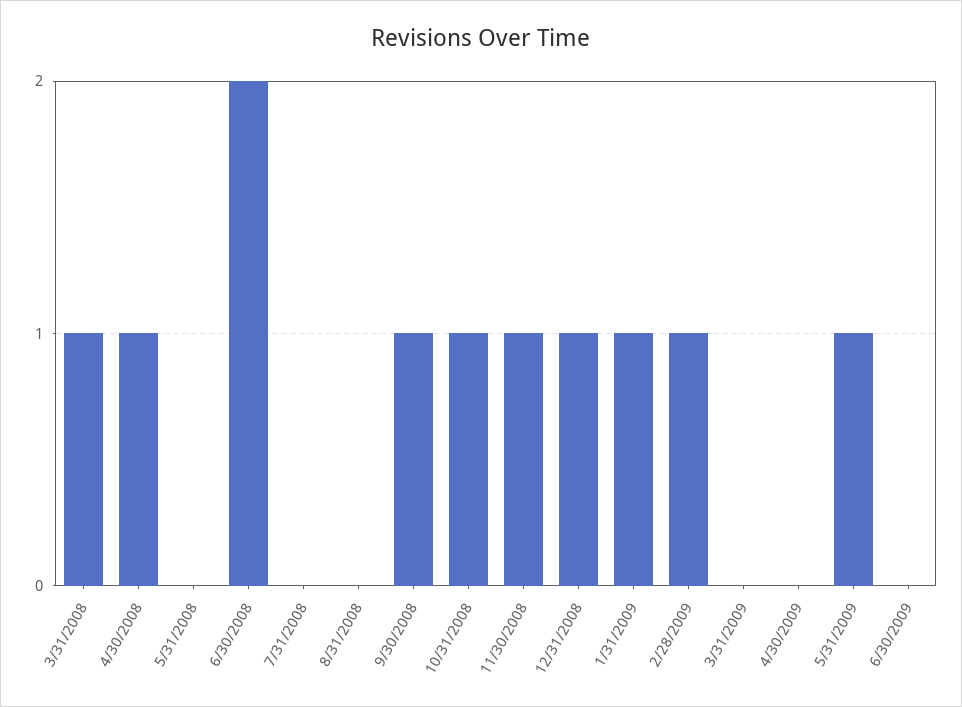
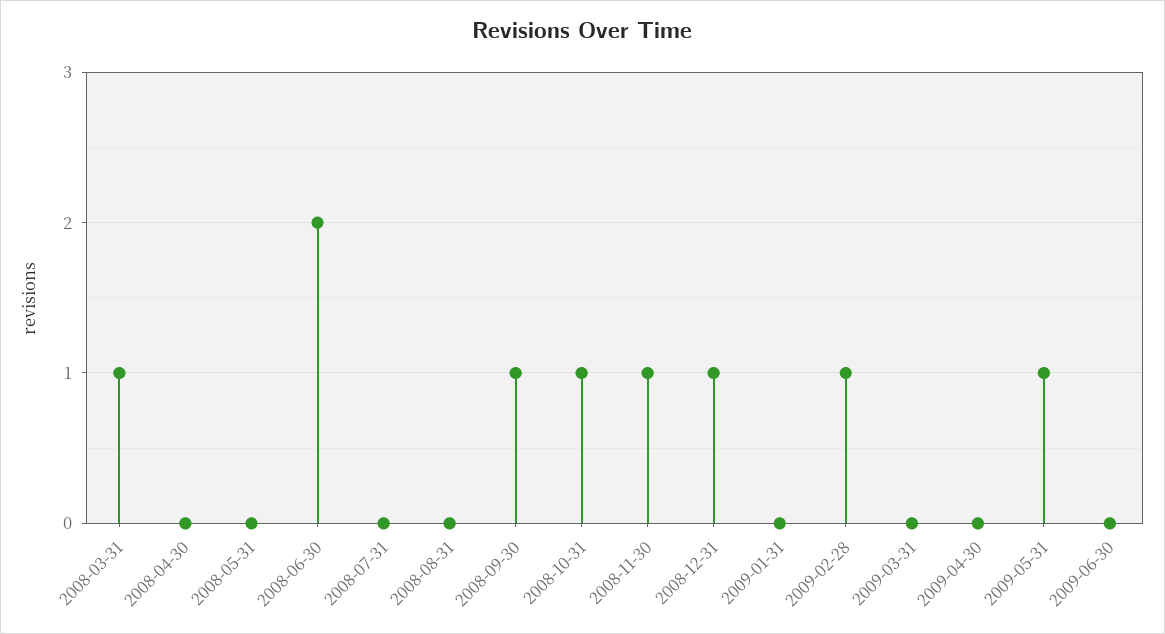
4/30/2008: 1 -> 0
1/31/2009: 1 -> 0

